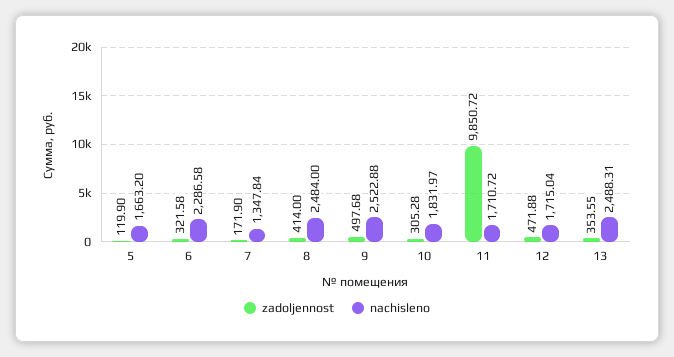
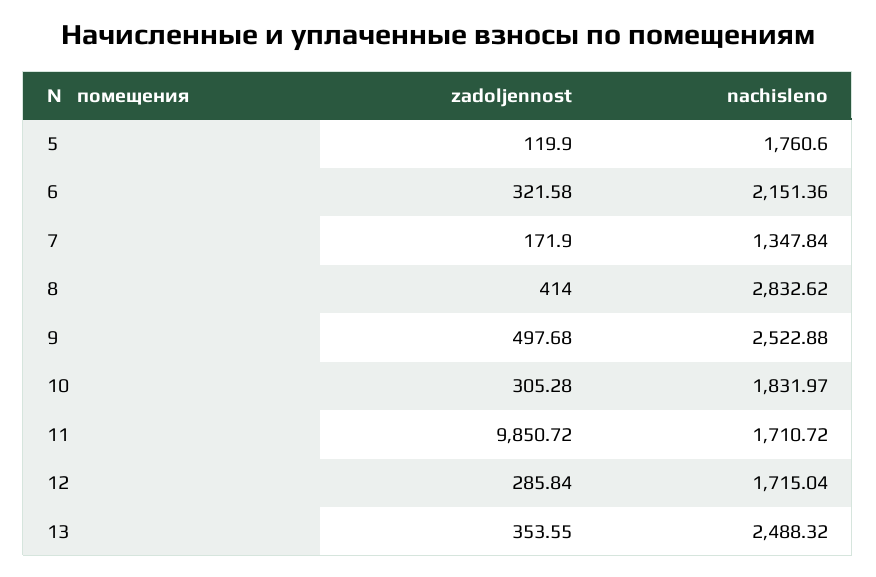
nachisleno, 5: 1663.2 -> 1760.6
nachisleno, 6: 2286.58 -> 2151.36
nachisleno, 8: 2484 -> 2832.62
zadoljennost, 12: 471.88 -> 285.84
nachisleno, 13: 2488.31 -> 2488.32

